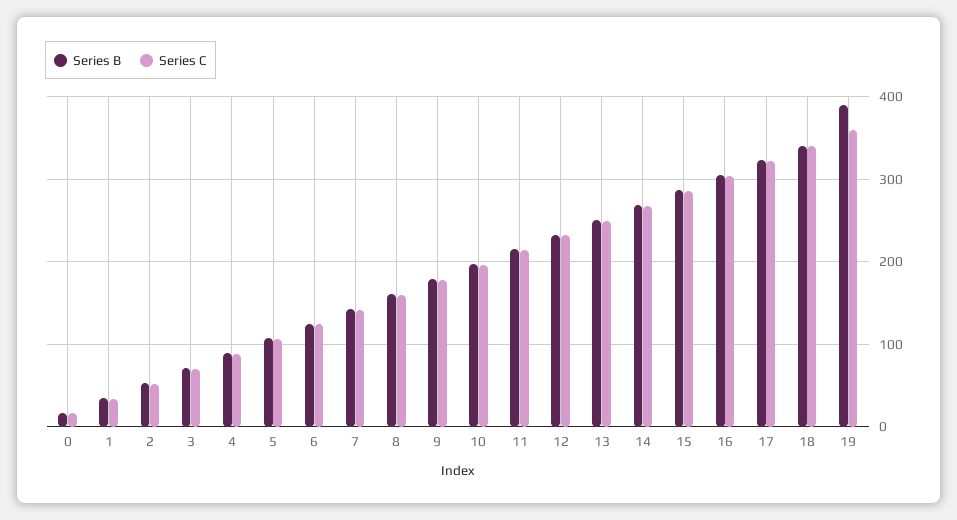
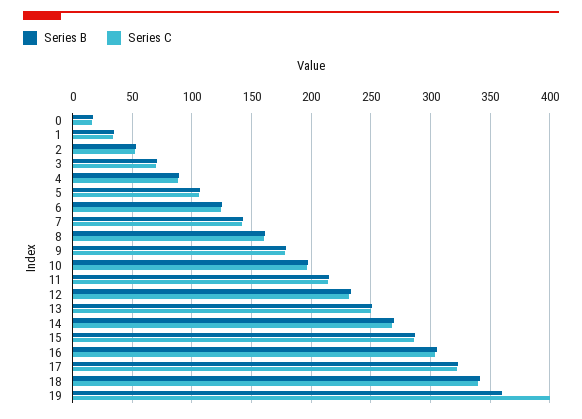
Series B, 19: 390 -> 360
Series C, 19: 360 -> 400

